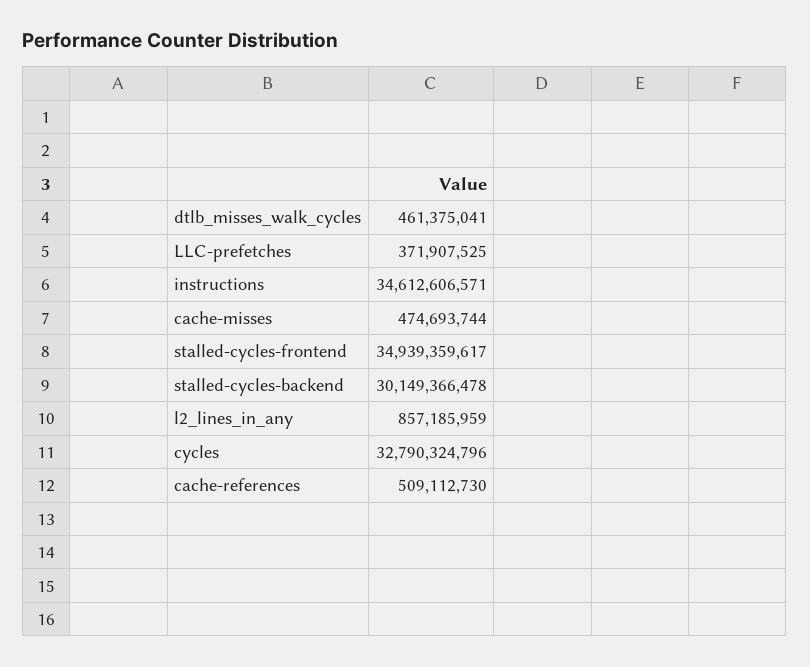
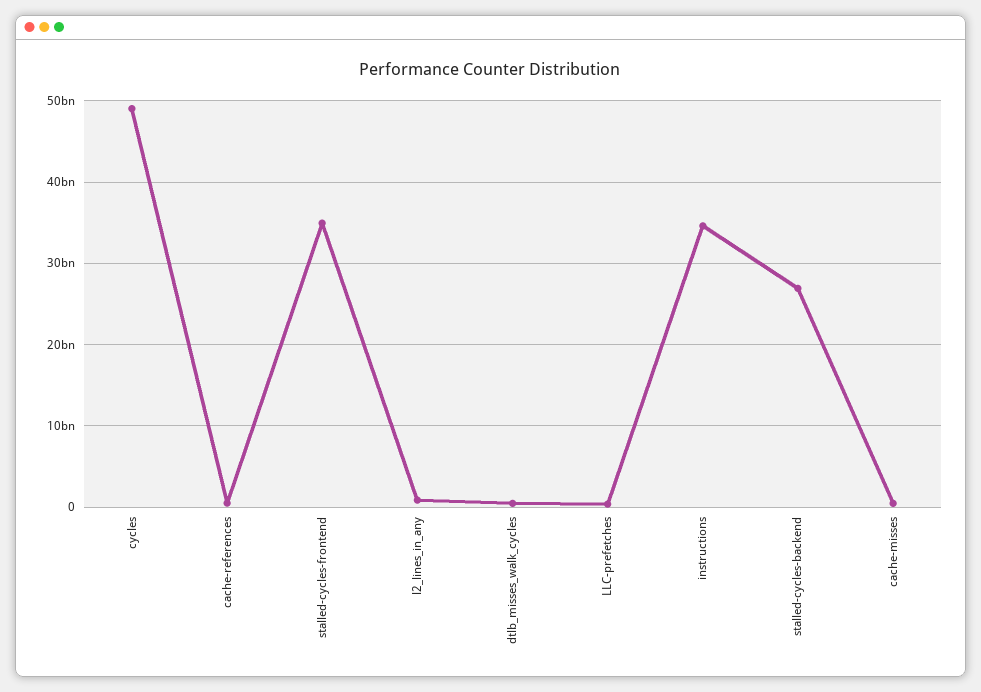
stalled-cycles-backend: 30149366478 -> 27000000000
cycles: 32790324796 -> 49000000000

